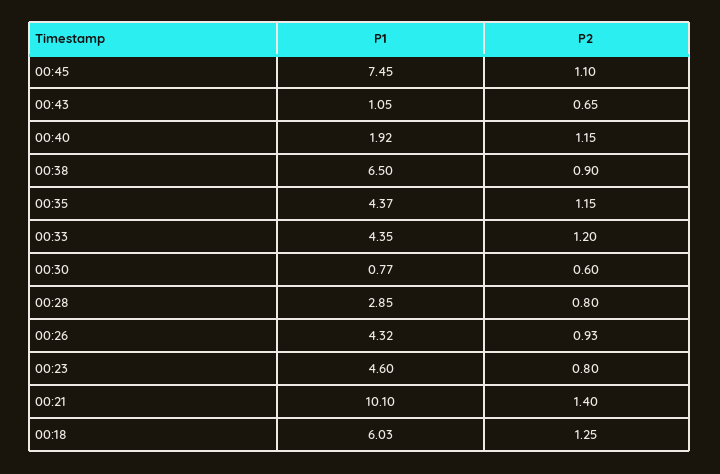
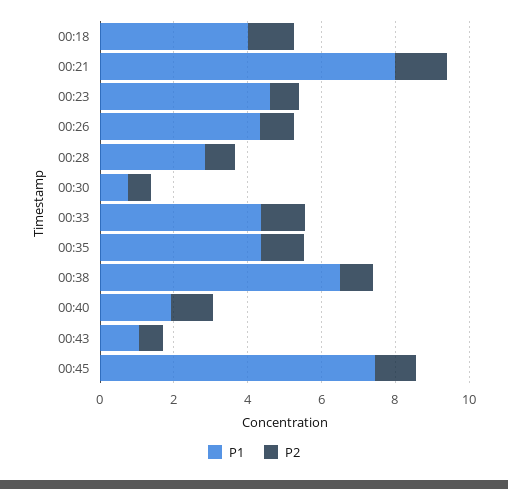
P1, 00:21: 10.1 -> 8
P1, 00:18: 6.03 -> 4

